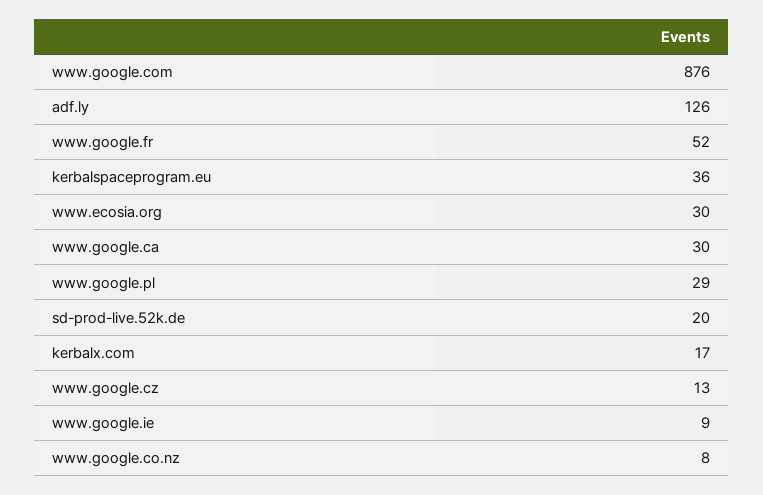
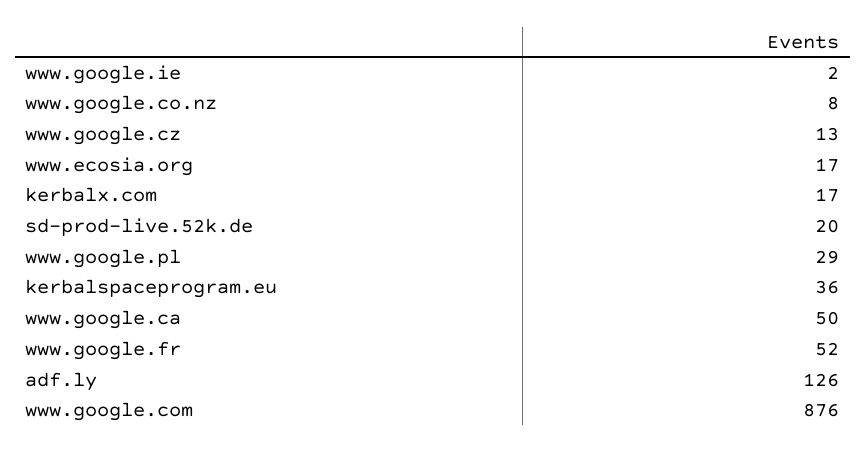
www.ecosia.org: 30 -> 17
www.google.ca: 30 -> 50
www.google.ie: 9 -> 2

